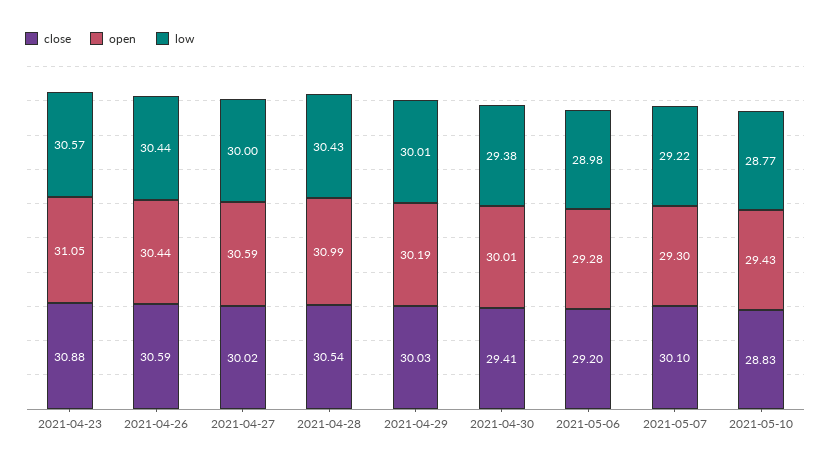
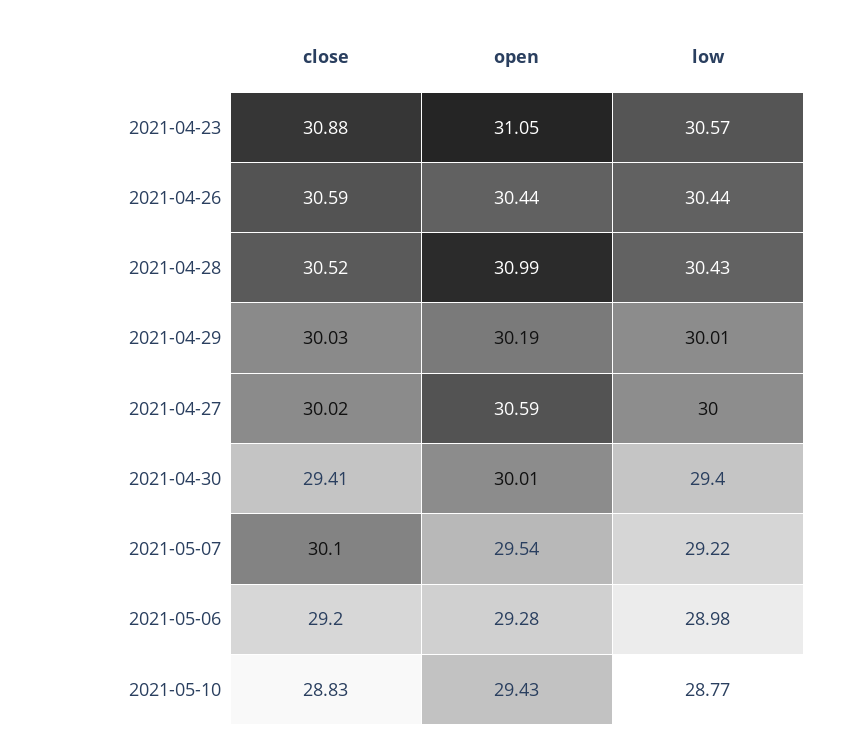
close, 2021-04-28: 30.54 -> 30.52
low, 2021-04-30: 29.38 -> 29.4
open, 2021-05-07: 29.3 -> 29.54

